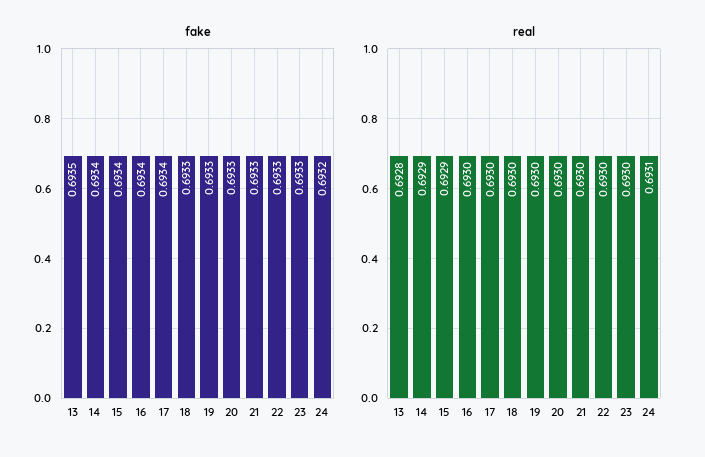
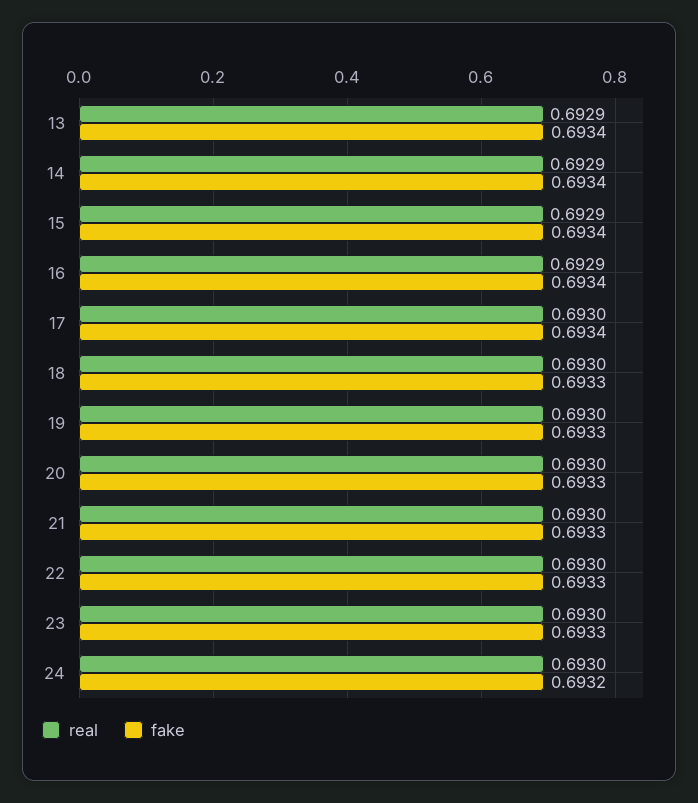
fake, 13: 0.6935 -> 0.6934
real, 13: 0.6928 -> 0.6929
real, 16: 0.693 -> 0.6929
real, 24: 0.6931 -> 0.693

